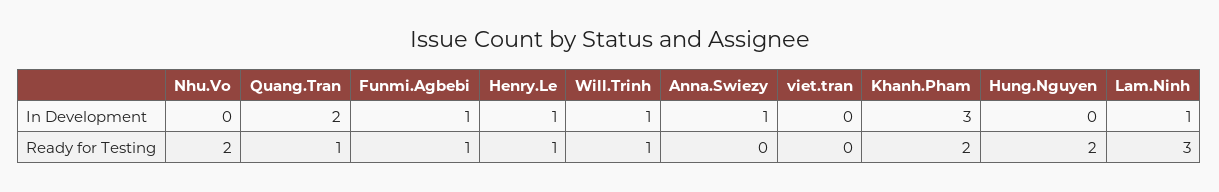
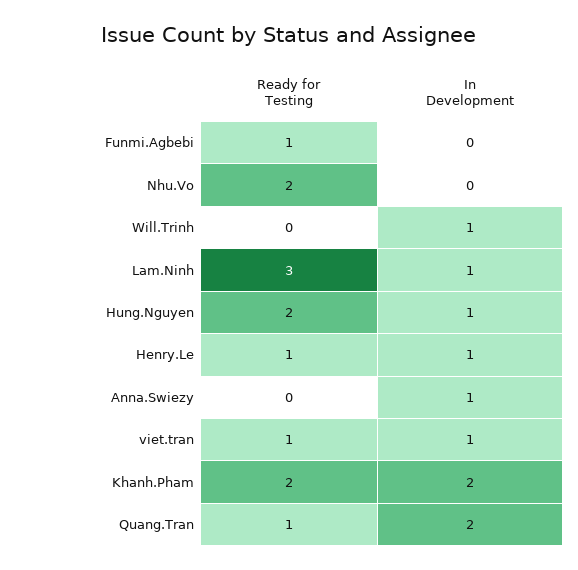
Funmi.Agbebi, In Development: 1 -> 0
viet.tran, In Development: 0 -> 1
Khanh.Pham, In Development: 3 -> 2
Hung.Nguyen, In Development: 0 -> 1
Will.Trinh, Ready for Testing: 1 -> 0
viet.tran, Ready for Testing: 0 -> 1

